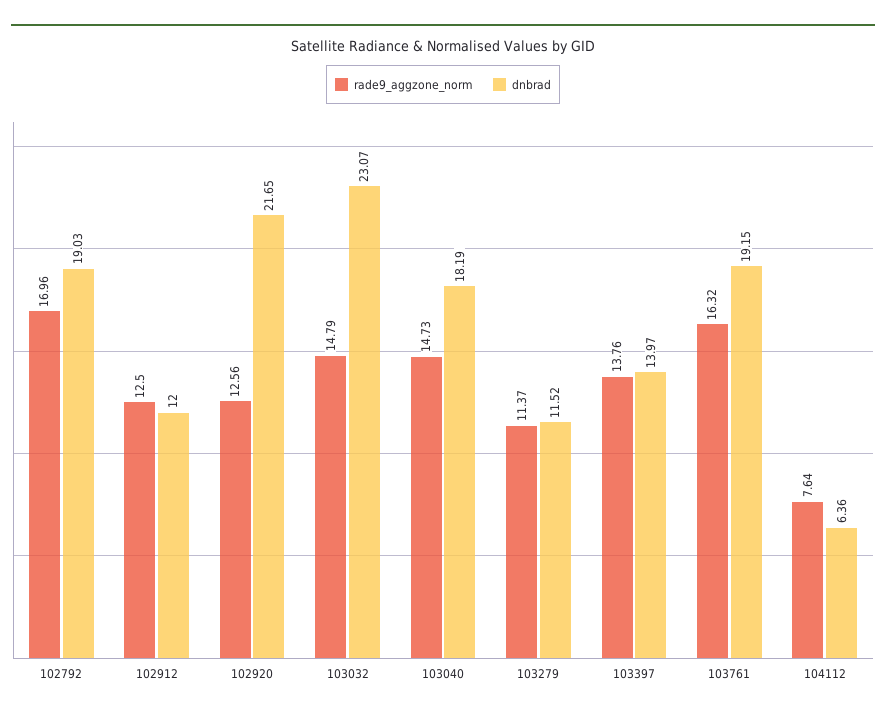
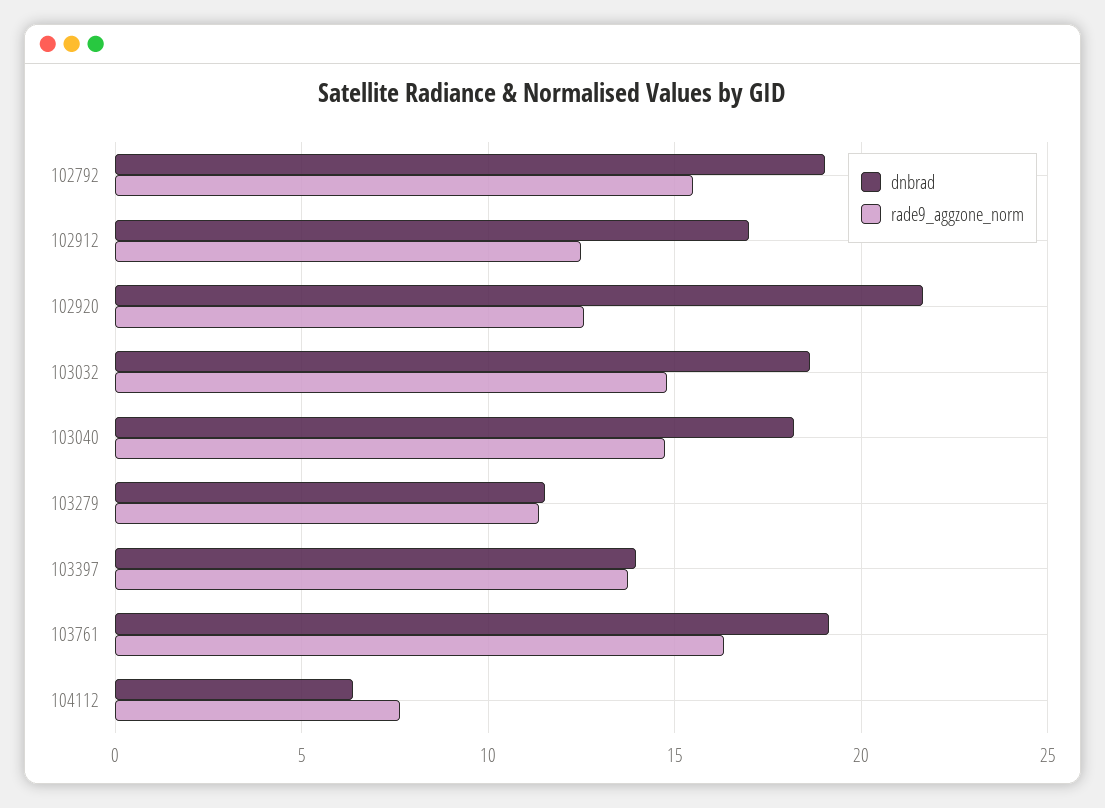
rade9_aggzone_norm, 102792: 16.96 -> 15.5
dnbrad, 102912: 12 -> 17
dnbrad, 103032: 23.07 -> 18.5

